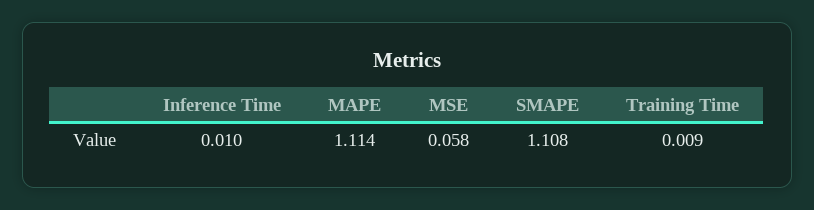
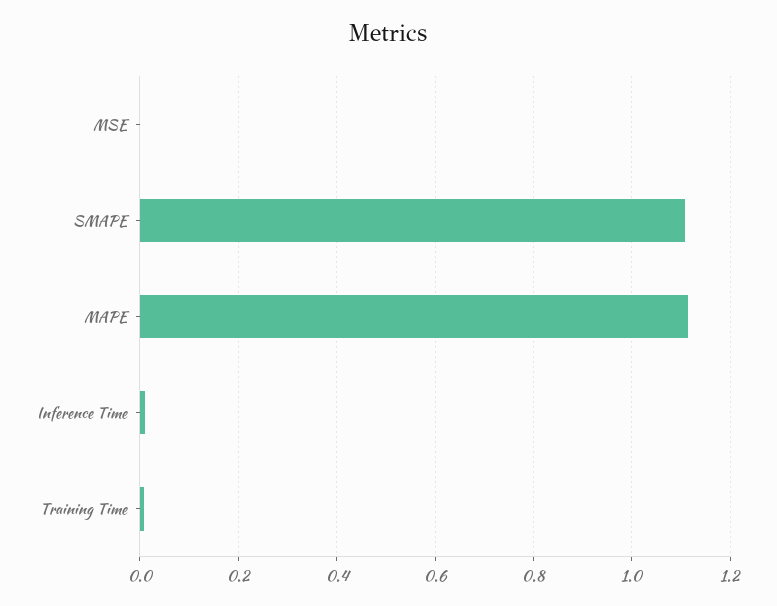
MSE: 0.058 -> 0

